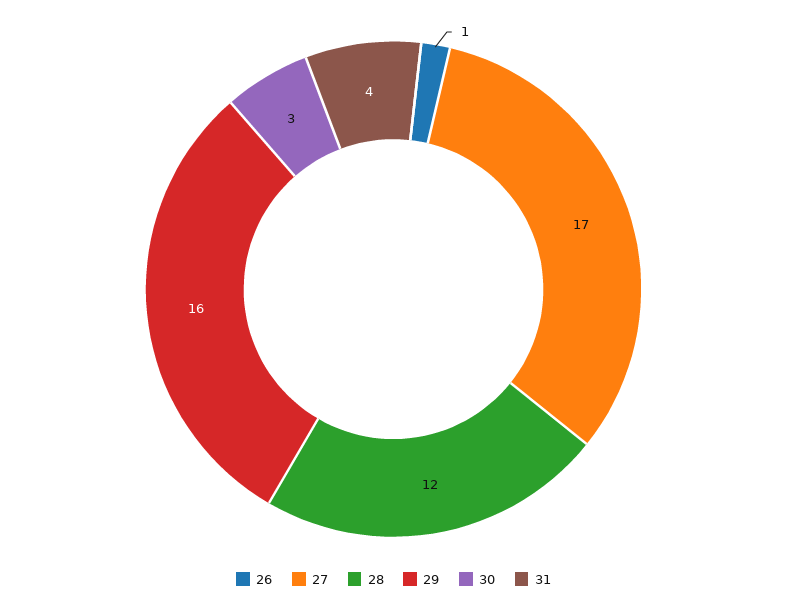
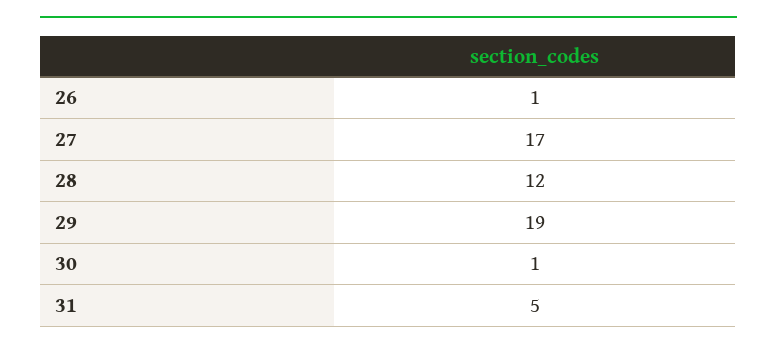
29: 16 -> 19
30: 3 -> 1
31: 4 -> 5

